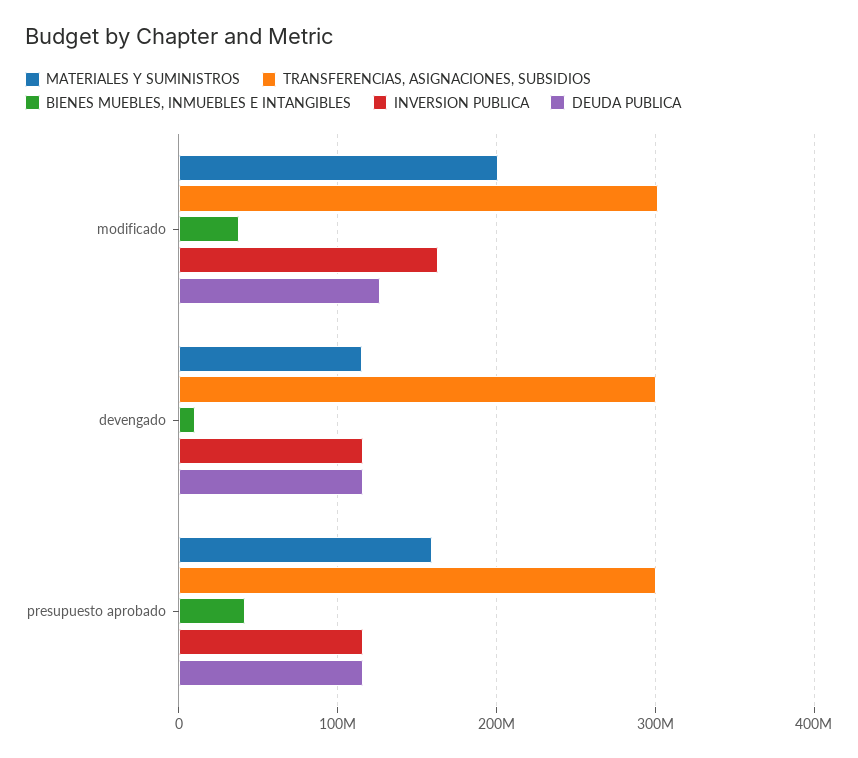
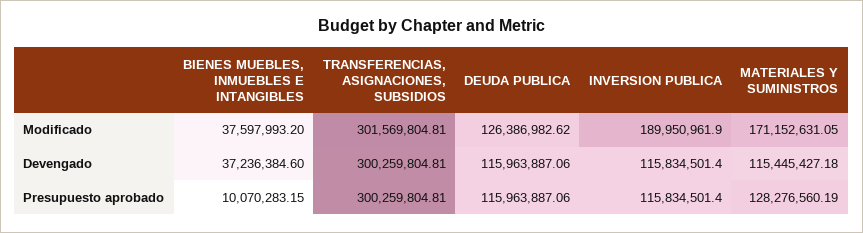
MATERIALES Y SUMINISTROS, modificado: 200000000 -> 171152631.05
INVERSION PUBLICA, modificado: 160000000 -> 189950961.9
BIENES MUEBLES, INMUEBLES E INTANGIBLES, devengado: 10000000 -> 37236384.6
MATERIALES Y SUMINISTROS, presupuesto aprobado: 160000000 -> 128276560.19
BIENES MUEBLES, INMUEBLES E INTANGIBLES, presupuesto aprobado: 40000000 -> 10070283.15

